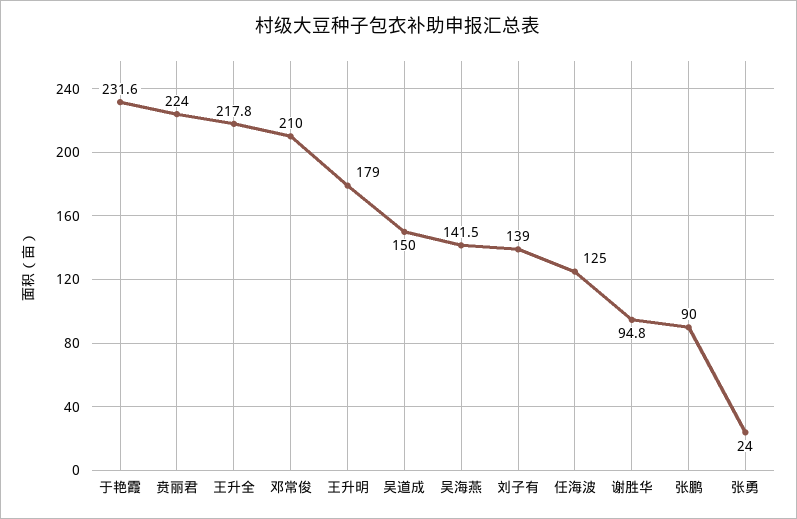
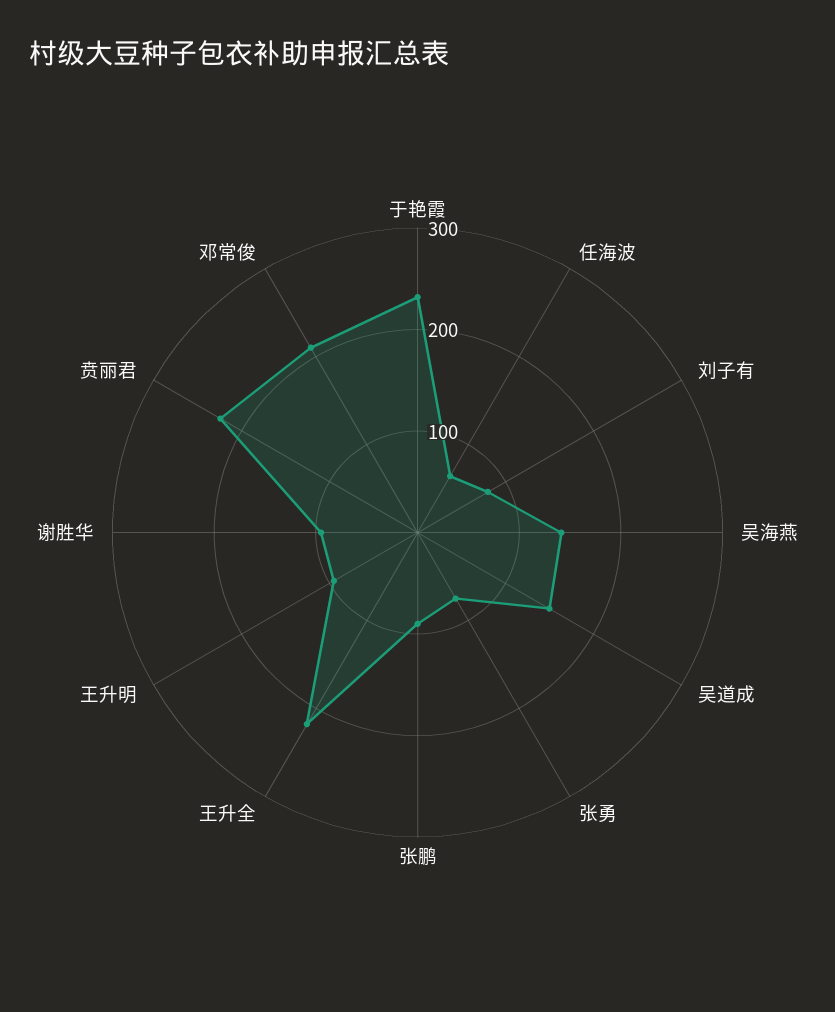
王升明: 179 -> 100
刘子有: 139 -> 80
任海波: 125 -> 60
张勇: 24 -> 80

